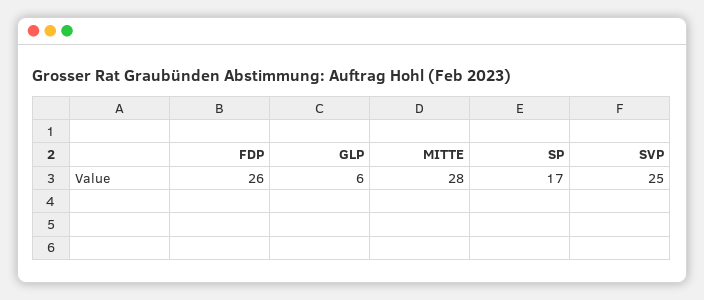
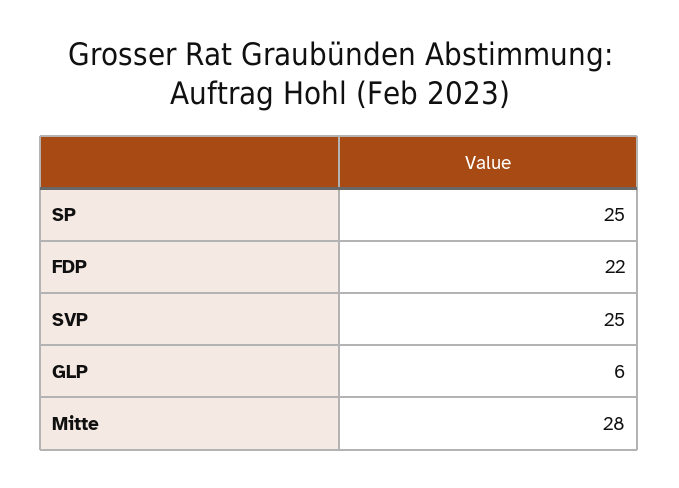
FDP: 26 -> 22
SP: 17 -> 25

